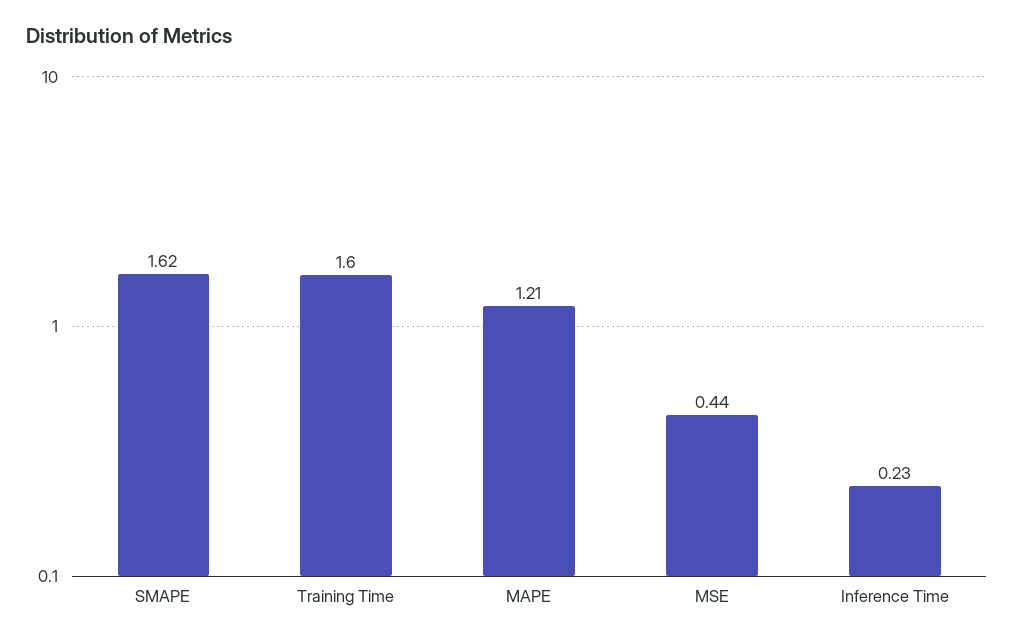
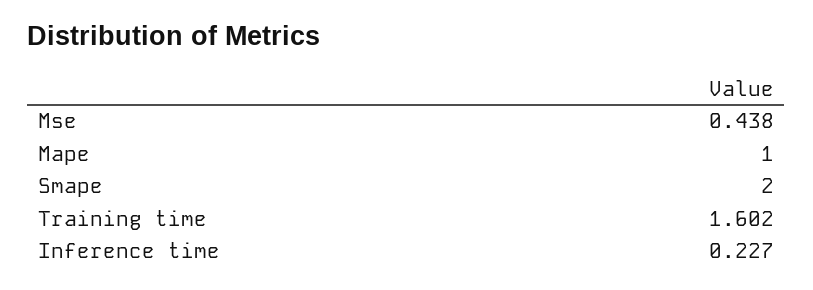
SMAPE: 1.62 -> 2
MAPE: 1.21 -> 1

